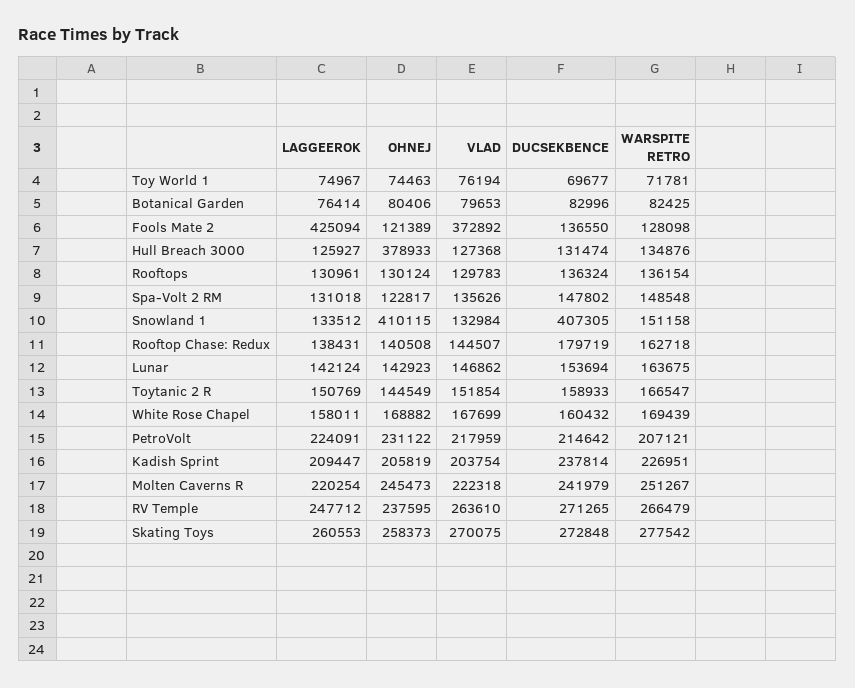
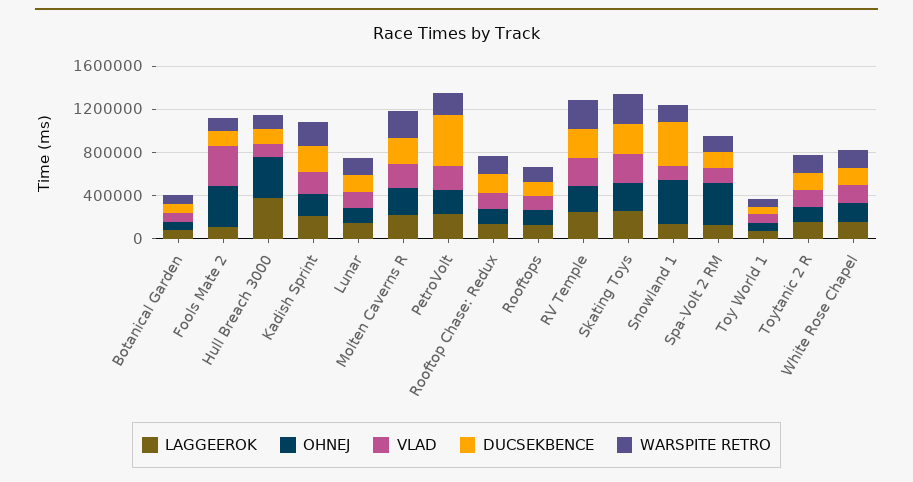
LAGGEEROK, Fools Mate 2: 425094 -> 100000
OHNEJ, Fools Mate 2: 121389 -> 400000
LAGGEEROK, Hull Breach 3000: 125927 -> 400000
OHNEJ, Spa-Volt 2 RM: 122817 -> 400000
DUCSEKBENCE, PetroVolt: 214642 -> 500000

